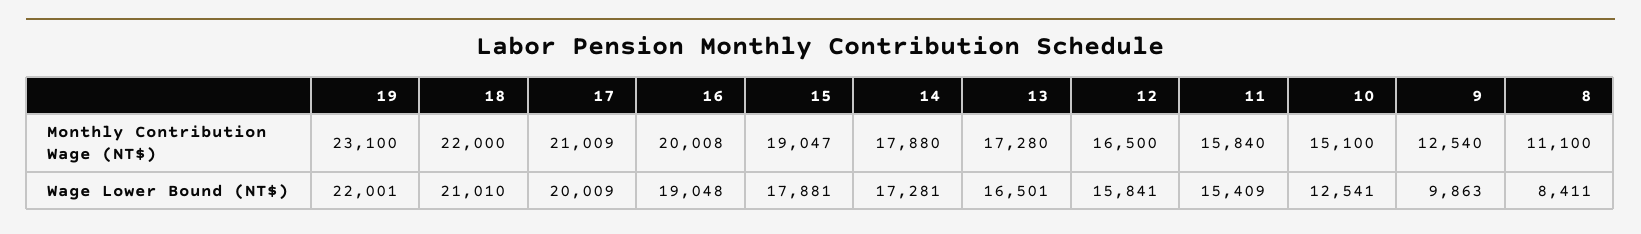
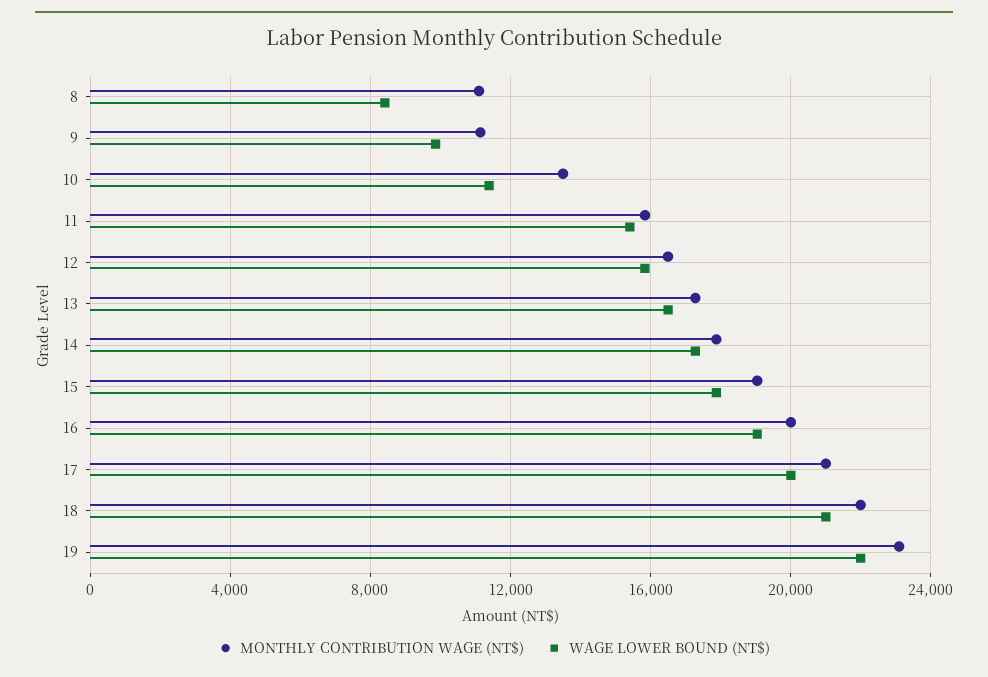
Monthly Contribution Wage (NT$), 10: 15100 -> 13500
Monthly Contribution Wage (NT$), 9: 12540 -> 11000
Wage Lower Bound (NT$), 10: 12541 -> 11500

